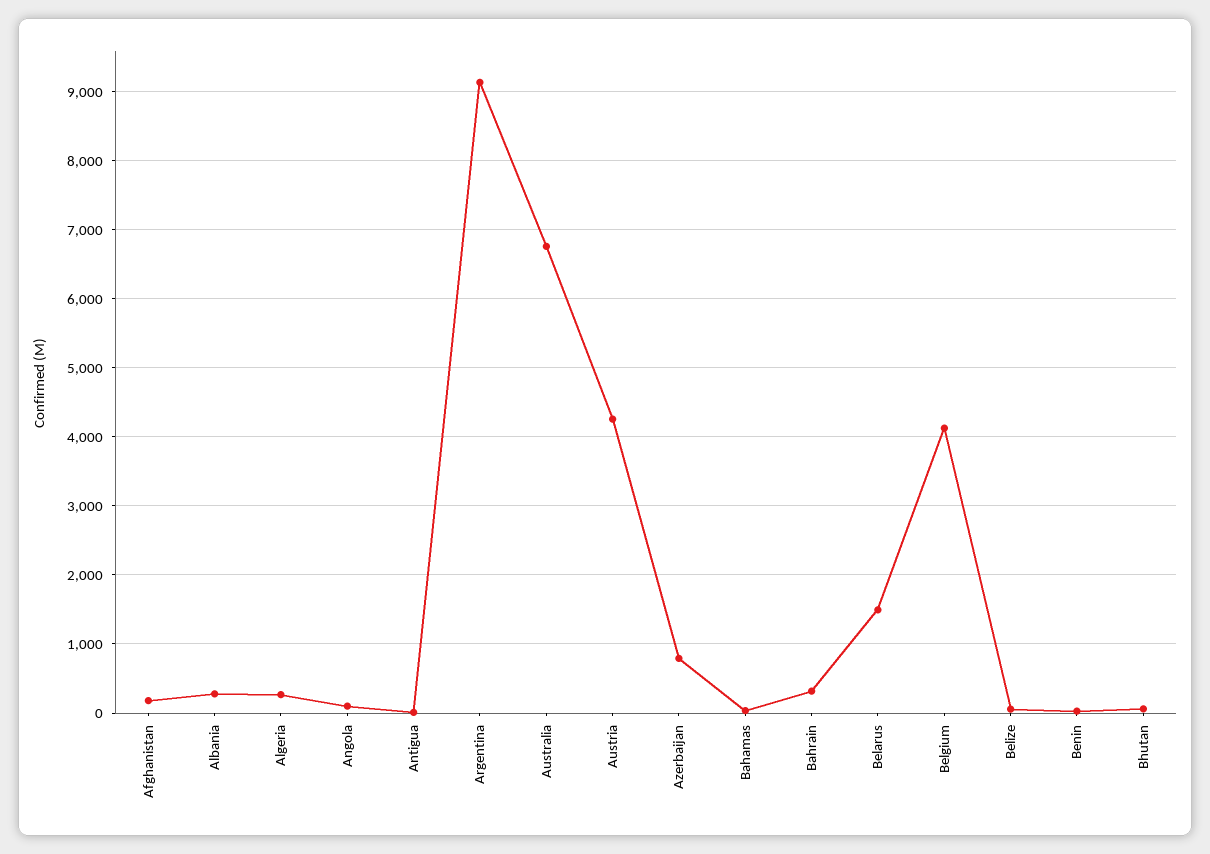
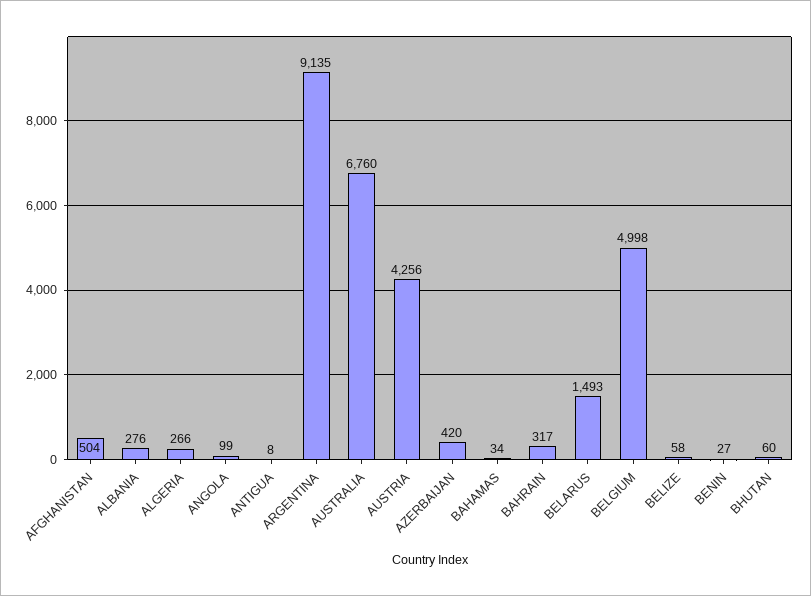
Afghanistan: 200 -> 504
Azerbaijan: 800 -> 420
Belgium: 4100 -> 4998

